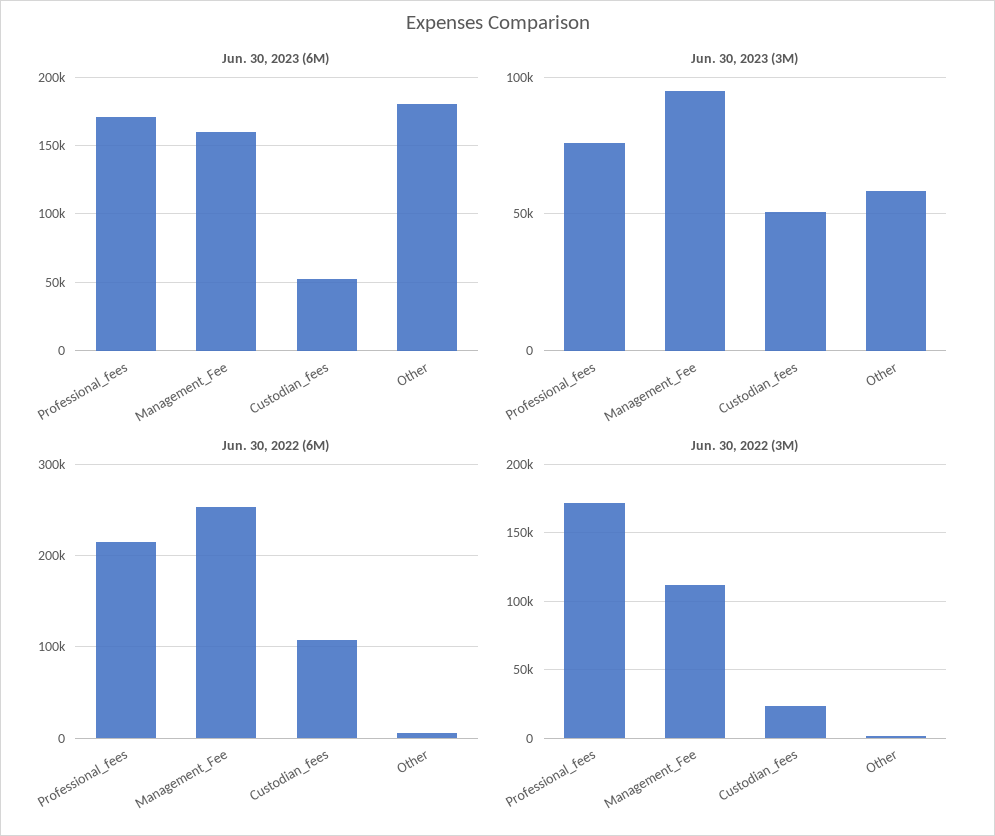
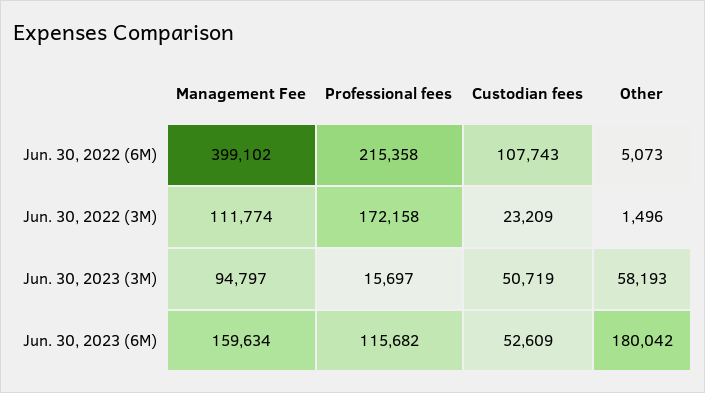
Jun. 30, 2023 (6M), Professional_fees: 170000 -> 115682
Jun. 30, 2023 (3M), Professional_fees: 75000 -> 15697
Jun. 30, 2022 (6M), Management_Fee: 250000 -> 399102

